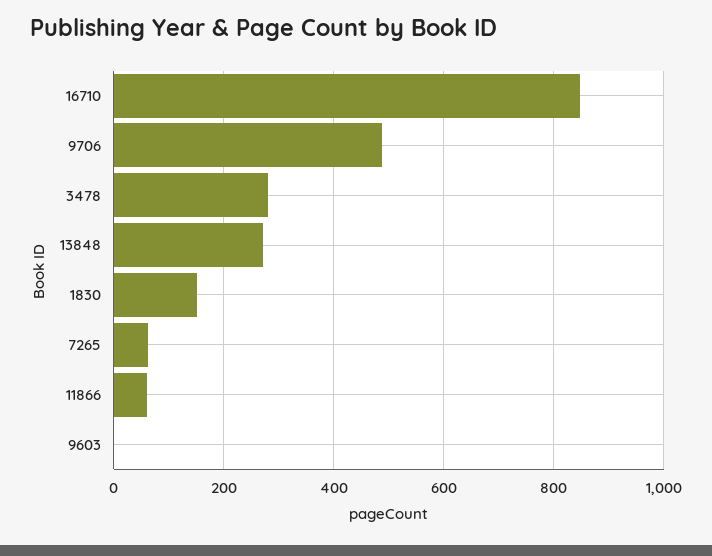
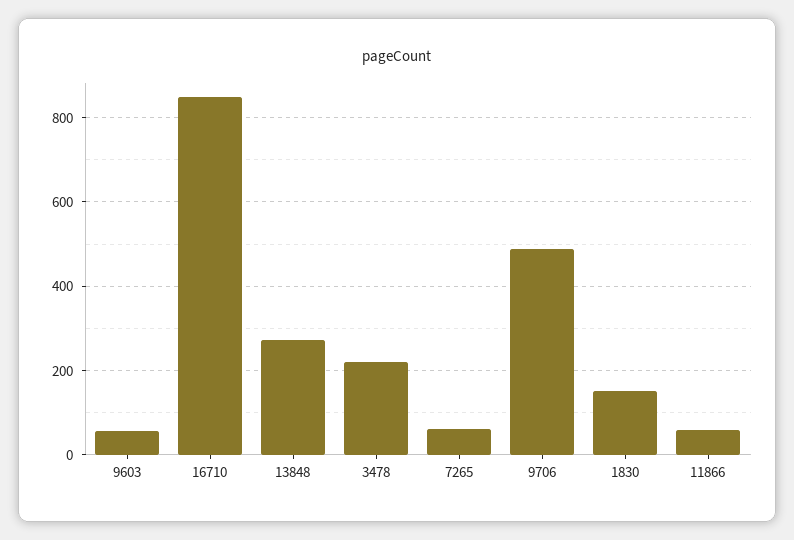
3478: 280 -> 220
9603: 0 -> 60

